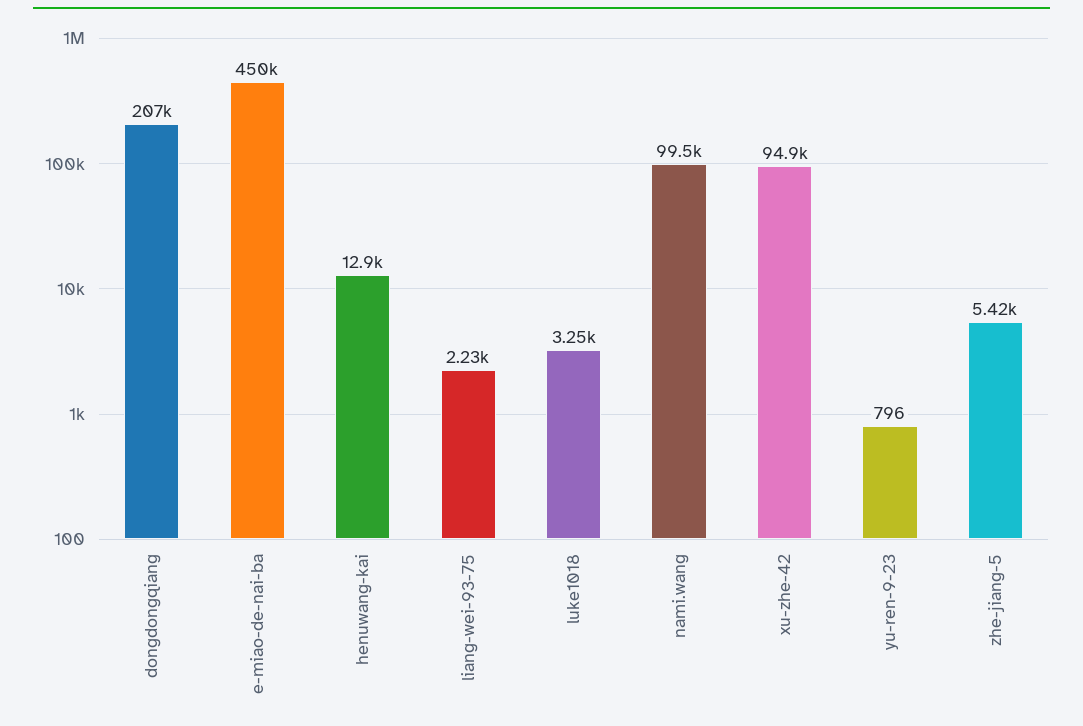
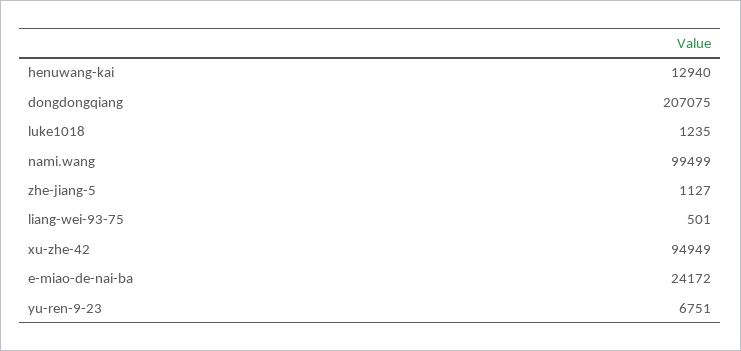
e-miao-de-nai-ba: 450000 -> 24172
liang-wei-93-75: 2230 -> 501
luke1018: 3250 -> 1235
yu-ren-9-23: 796 -> 6751
zhe-jiang-5: 5420 -> 1127

